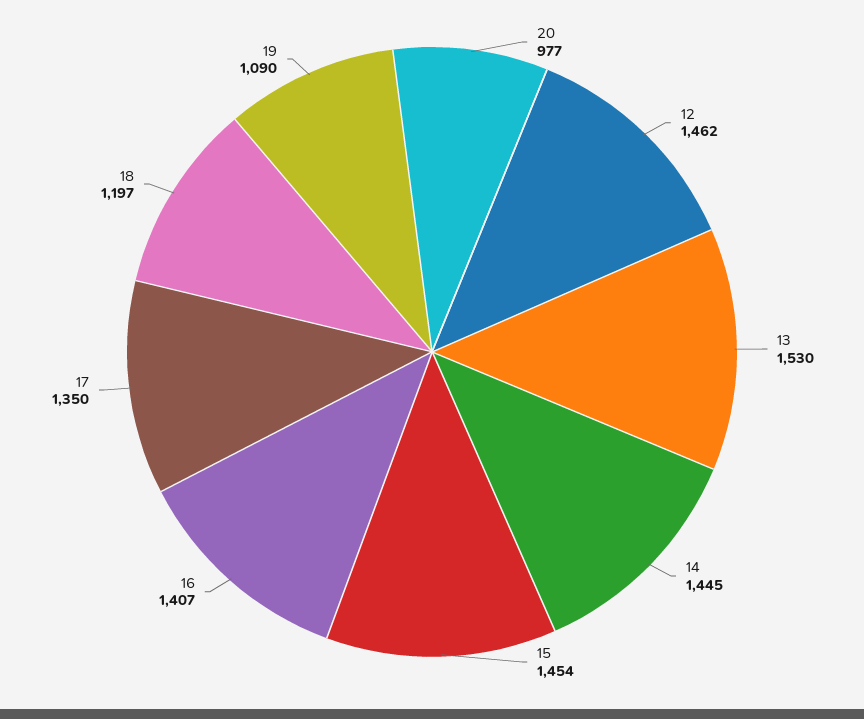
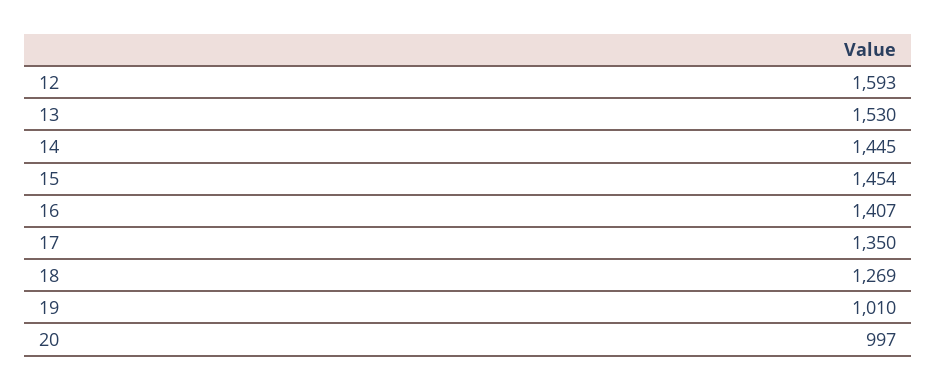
20: 977 -> 997
12: 1462 -> 1593
18: 1197 -> 1269
19: 1090 -> 1010

